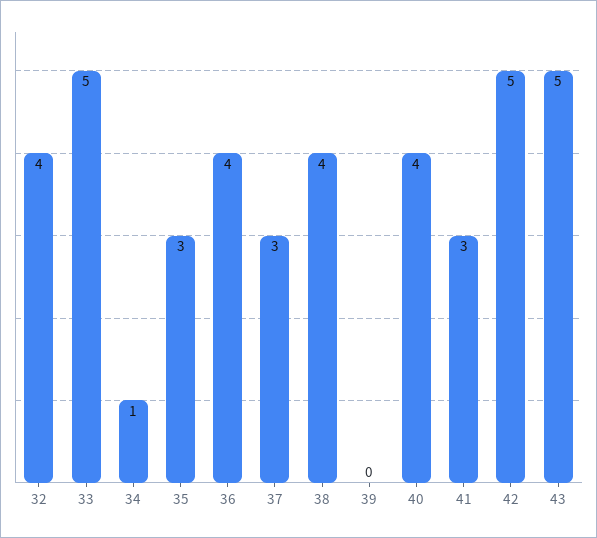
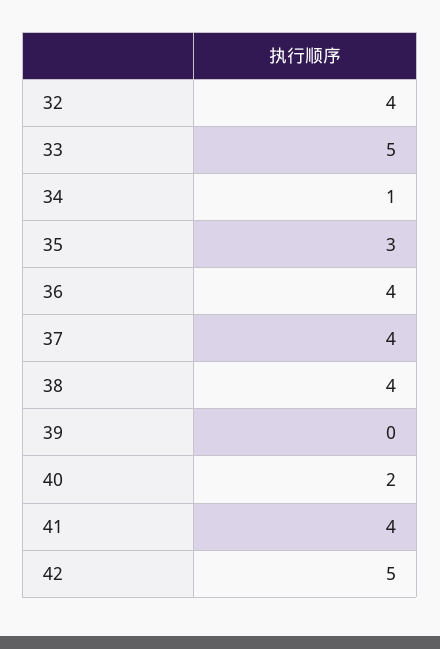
37: 3 -> 4
40: 4 -> 2
41: 3 -> 4
43: 5 -> none

